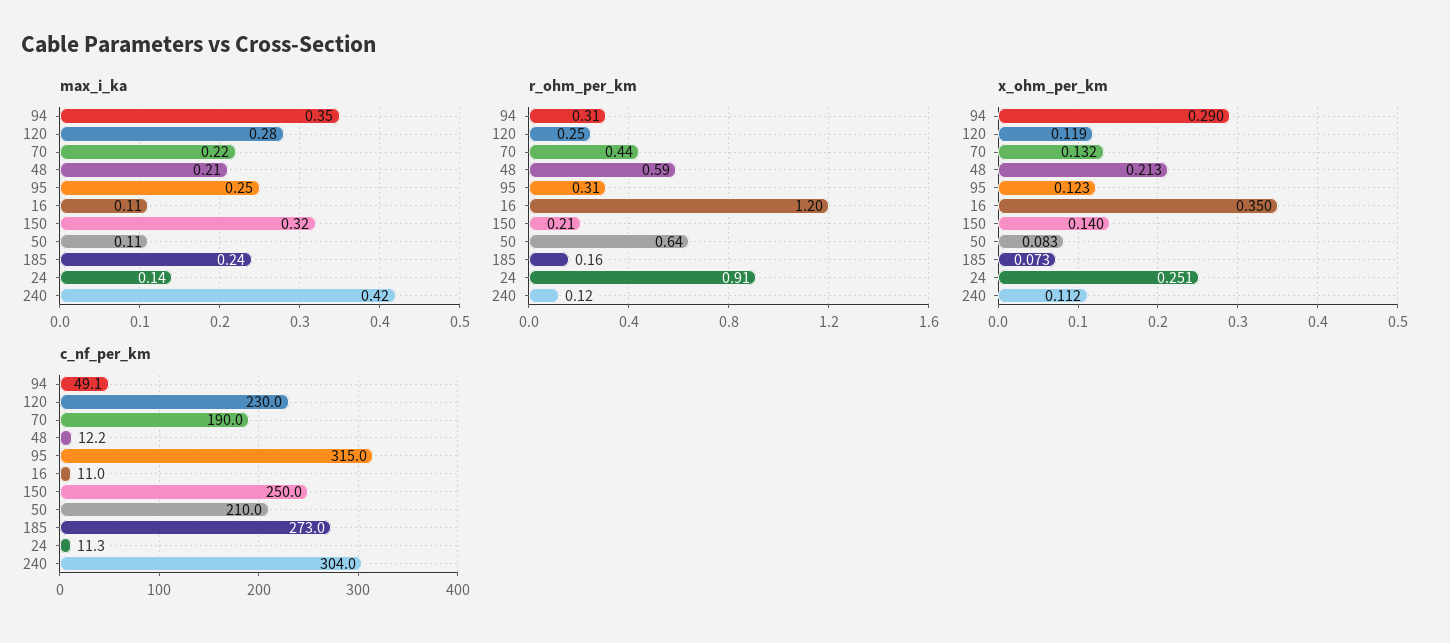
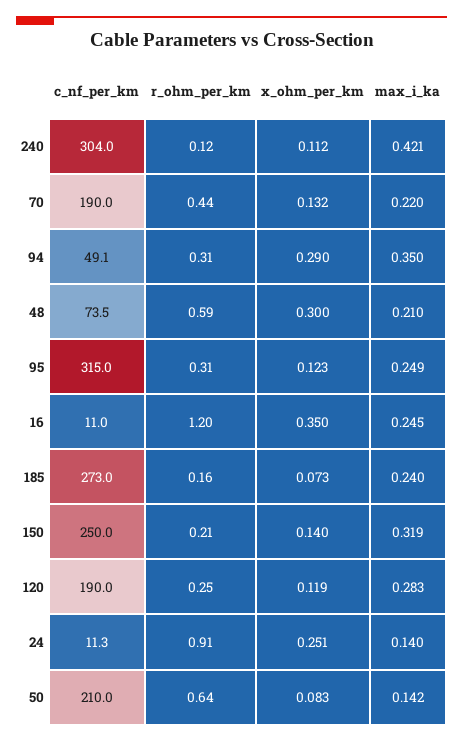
max_i_ka, 16: 0.11 -> 0.245
max_i_ka, 50: 0.11 -> 0.142
x_ohm_per_km, 48: 0.213 -> 0.3
c_nf_per_km, 120: 230 -> 190
c_nf_per_km, 48: 12.2 -> 73.5

